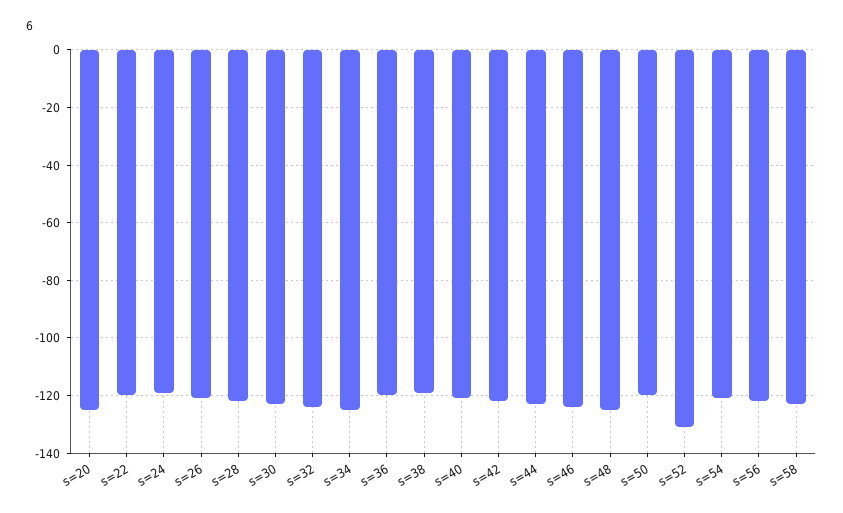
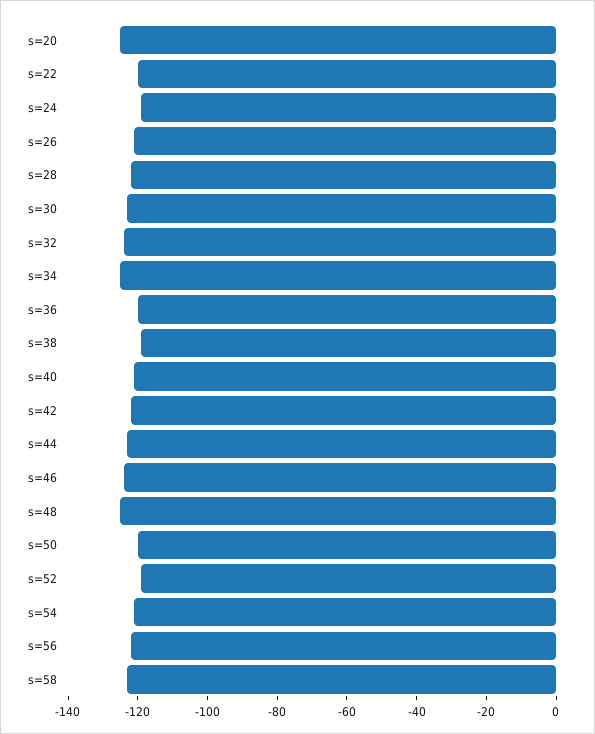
s=52: -130 -> -120

